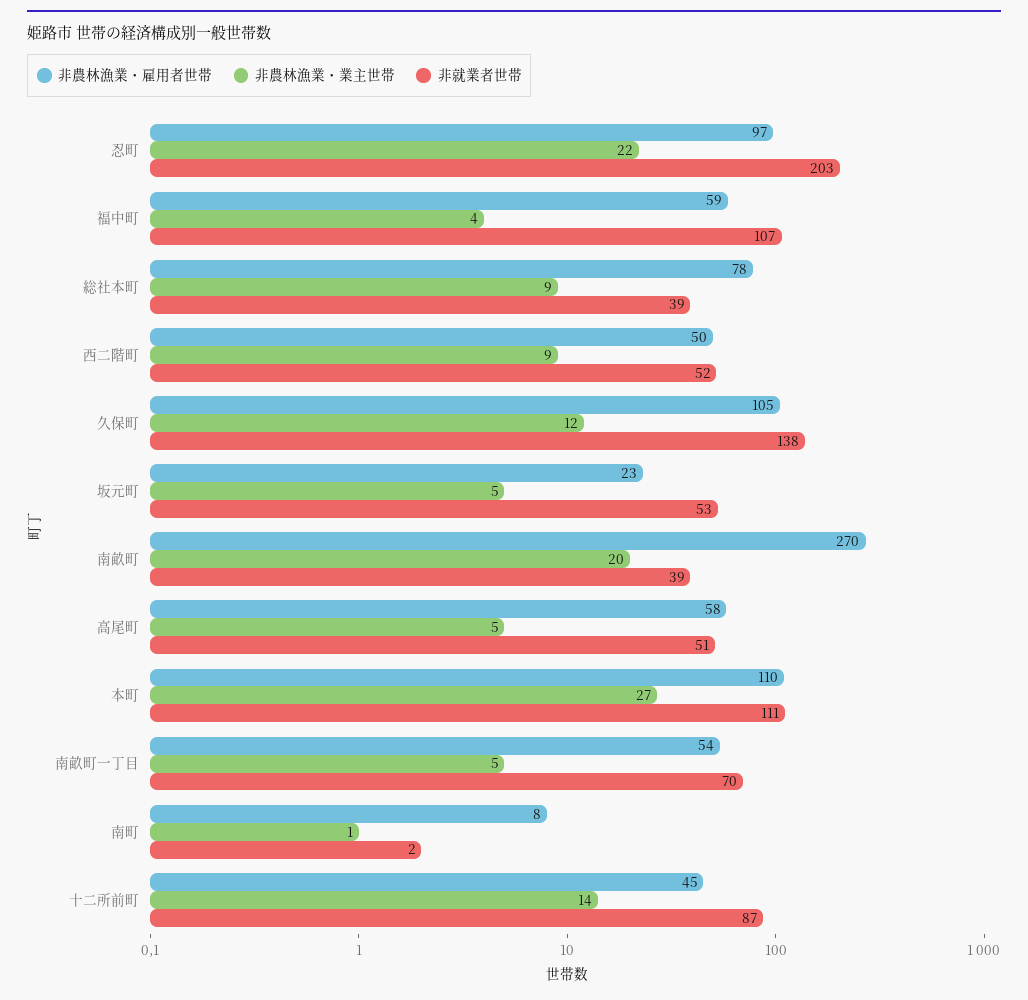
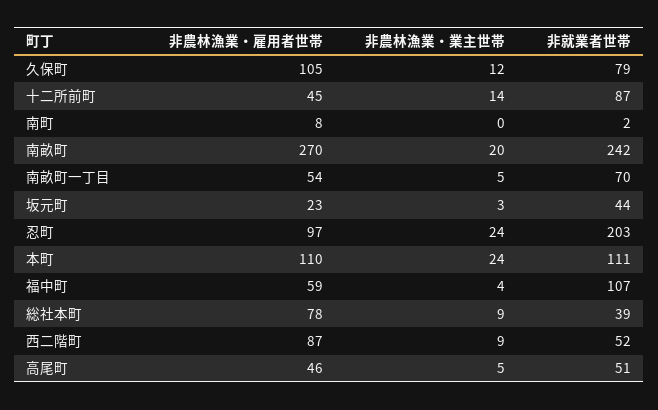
非農林漁業・業主世帯, 忍町: 22 -> 24
非農林漁業・雇用者世帯, 西二階町: 50 -> 87
非就業者世帯, 久保町: 138 -> 79
非農林漁業・業主世帯, 坂元町: 5 -> 3
非就業者世帯, 坂元町: 53 -> 44
非就業者世帯, 南畝町: 39 -> 242
非農林漁業・雇用者世帯, 高尾町: 58 -> 46
非農林漁業・業主世帯, 本町: 27 -> 24
非農林漁業・業主世帯, 南町: 1 -> 0

